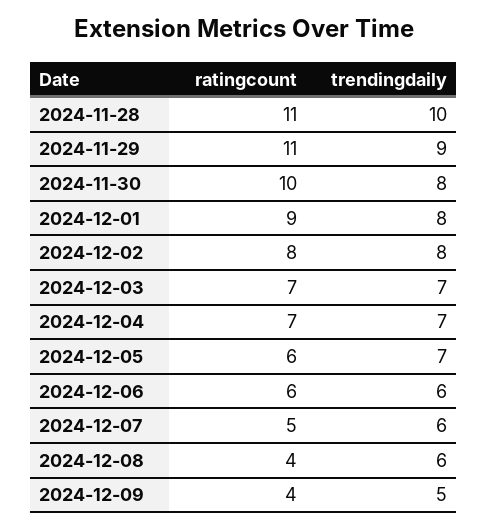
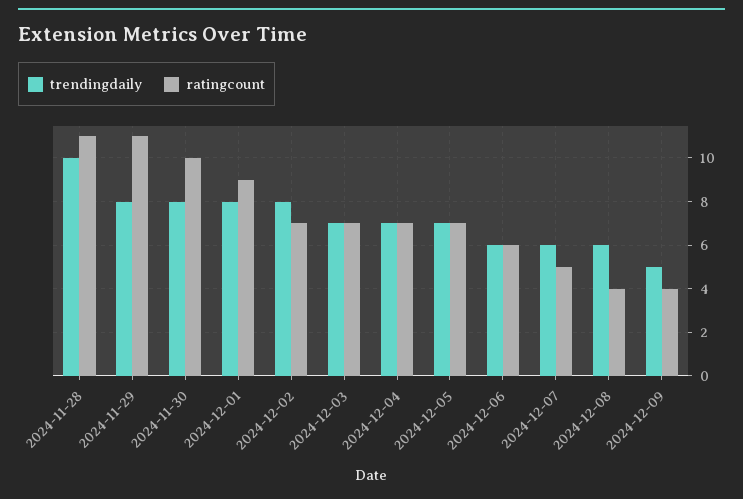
trendingdaily, 2024-11-29: 9 -> 8
ratingcount, 2024-12-02: 8 -> 7
ratingcount, 2024-12-05: 6 -> 7

